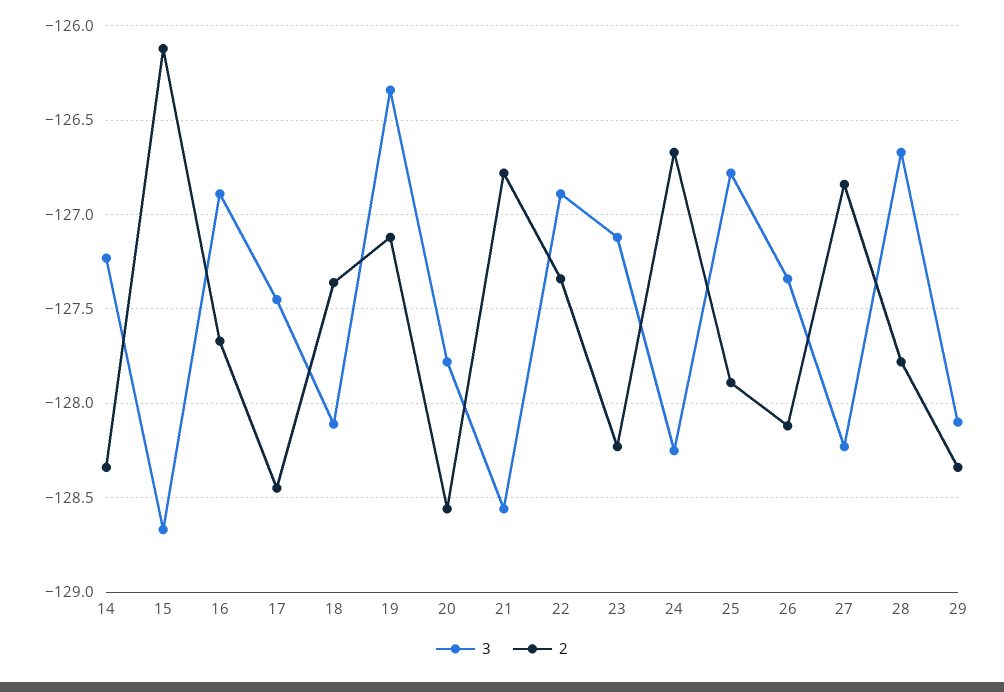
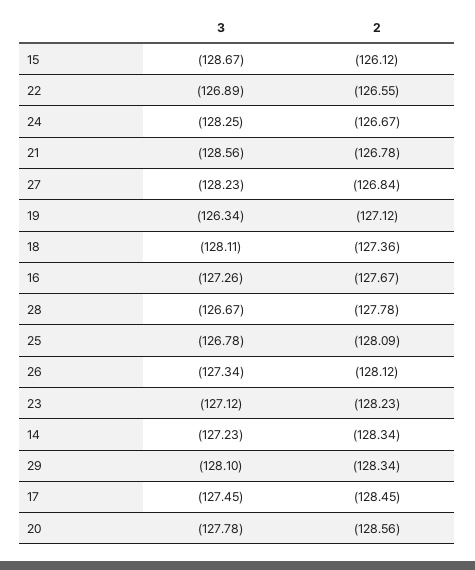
3, 16: -126.9 -> -127.26
2, 22: -127.35 -> -126.55
2, 25: -127.9 -> -128.09

